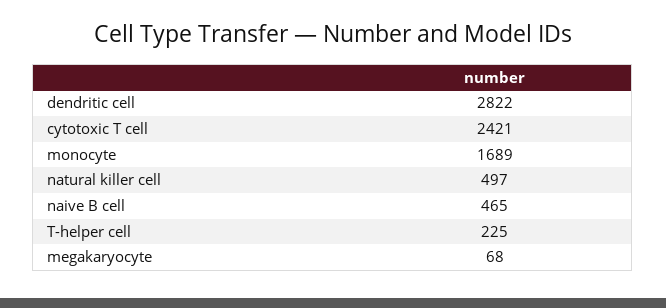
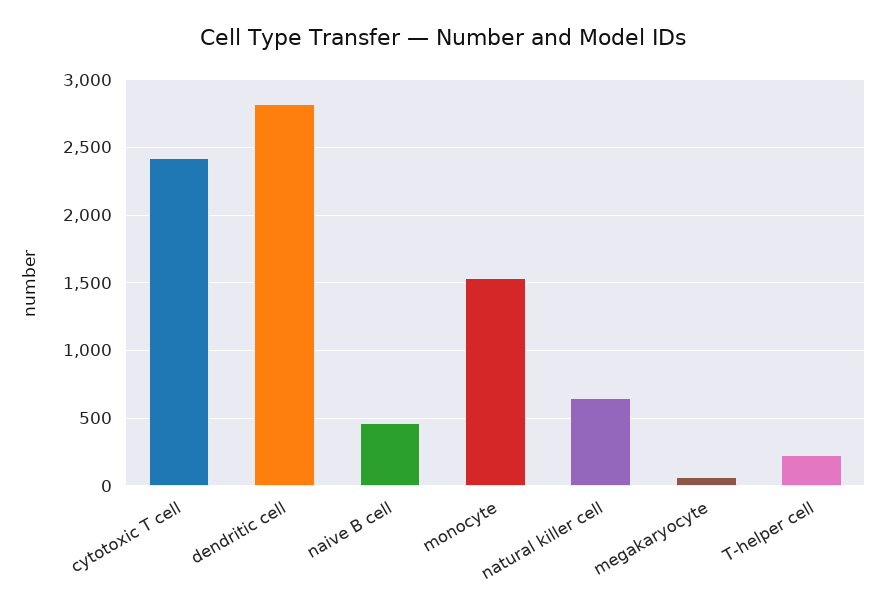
monocyte: 1689 -> 1550
natural killer cell: 497 -> 650

